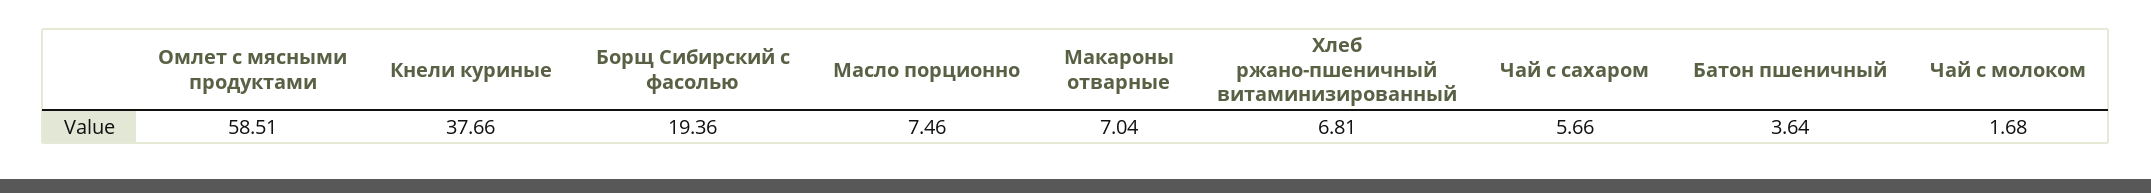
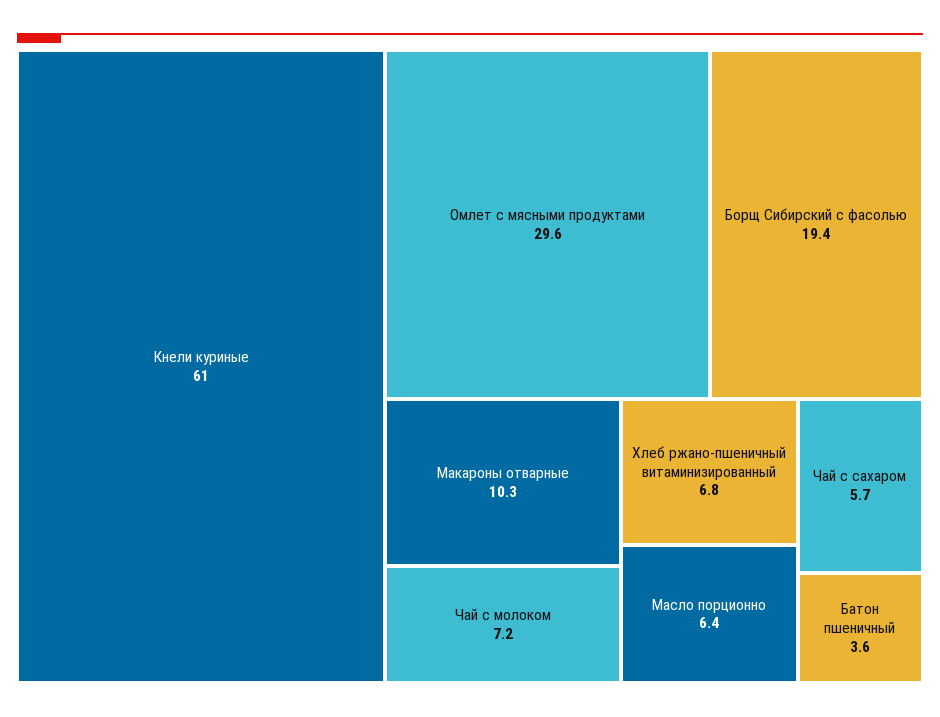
Омлет с мясными продуктами: 58.51 -> 29.6
Кнели куриные: 37.66 -> 61
Масло порционно: 7.46 -> 6.4
Макароны отварные: 7.04 -> 10.3
Чай с молоком: 1.68 -> 7.2

